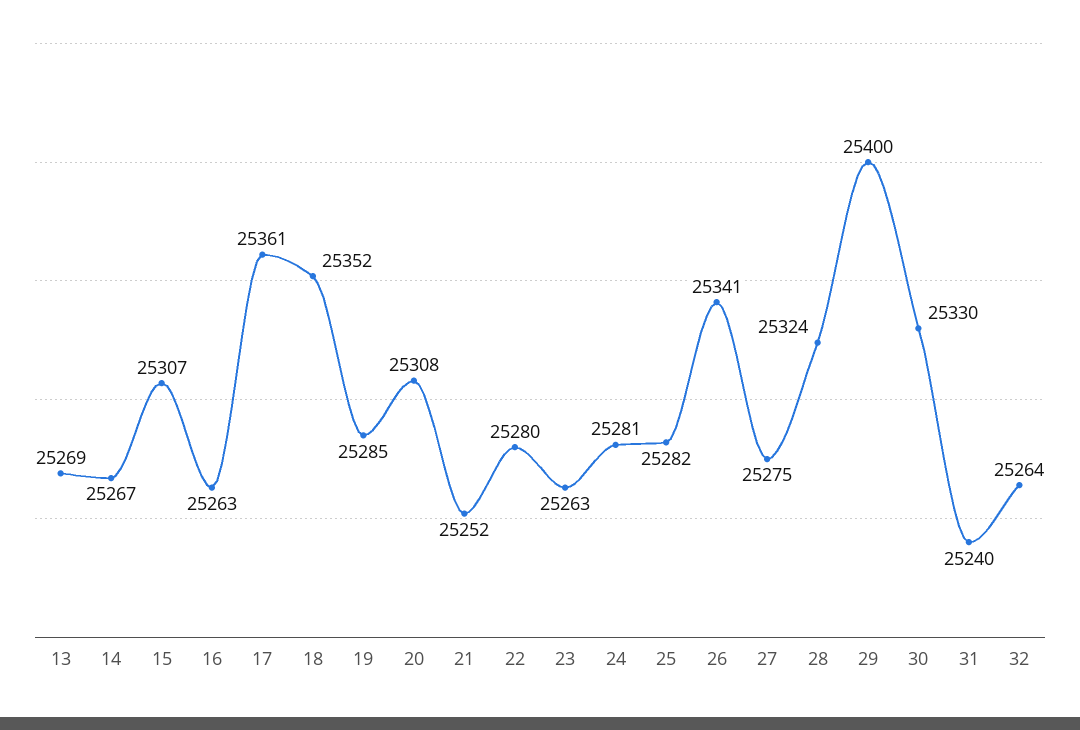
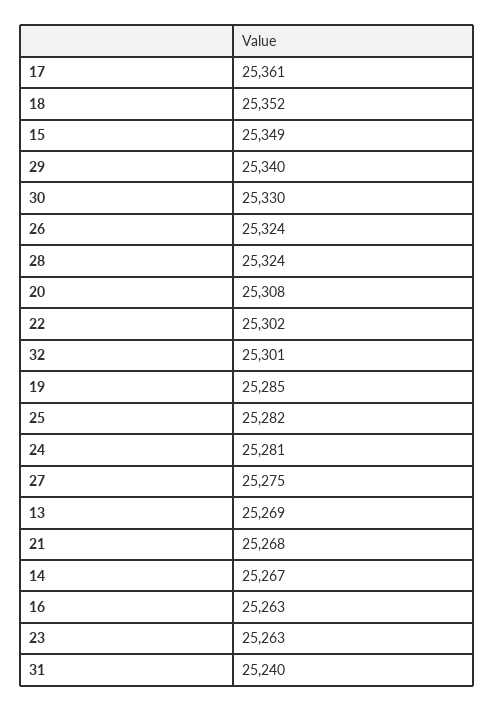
15: 25307 -> 25349
21: 25252 -> 25268
22: 25280 -> 25302
26: 25341 -> 25324
29: 25400 -> 25340
32: 25264 -> 25301

